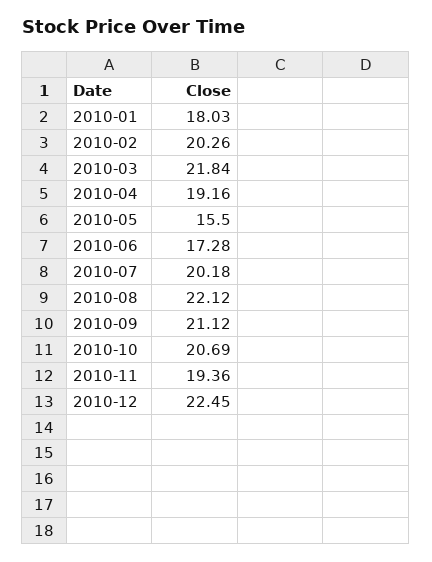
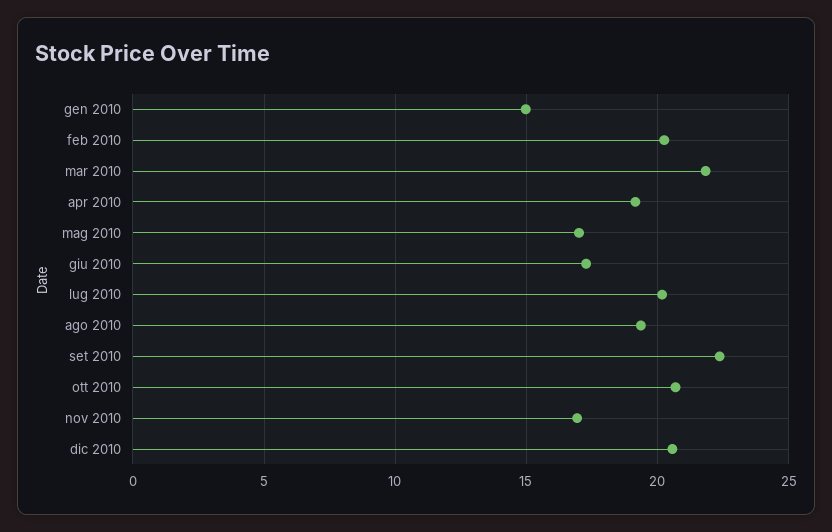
2010-01: 18.03 -> 15
2010-05: 15.5 -> 17
2010-08: 22.12 -> 19.5
2010-09: 21.12 -> 22.5
2010-11: 19.36 -> 17
2010-12: 22.45 -> 20.5

